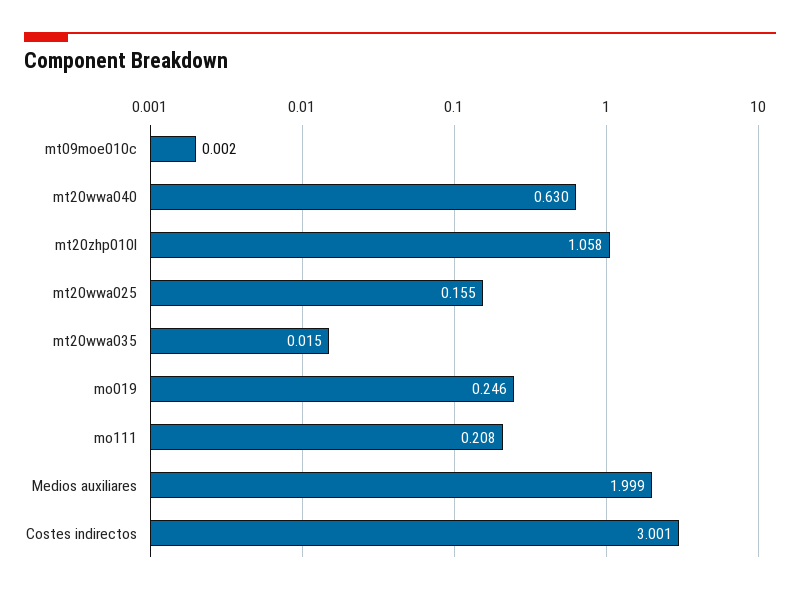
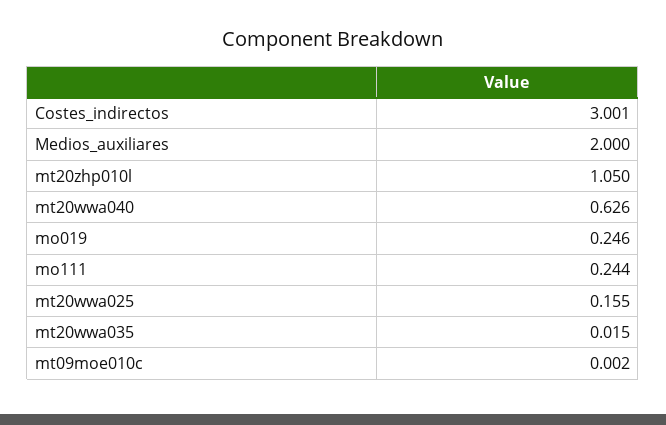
mt20wwa040: 0.63 -> 0.626
mt20zhp010l: 1.058 -> 1.05
mo111: 0.208 -> 0.244
Medios auxiliares: 1.999 -> 2

